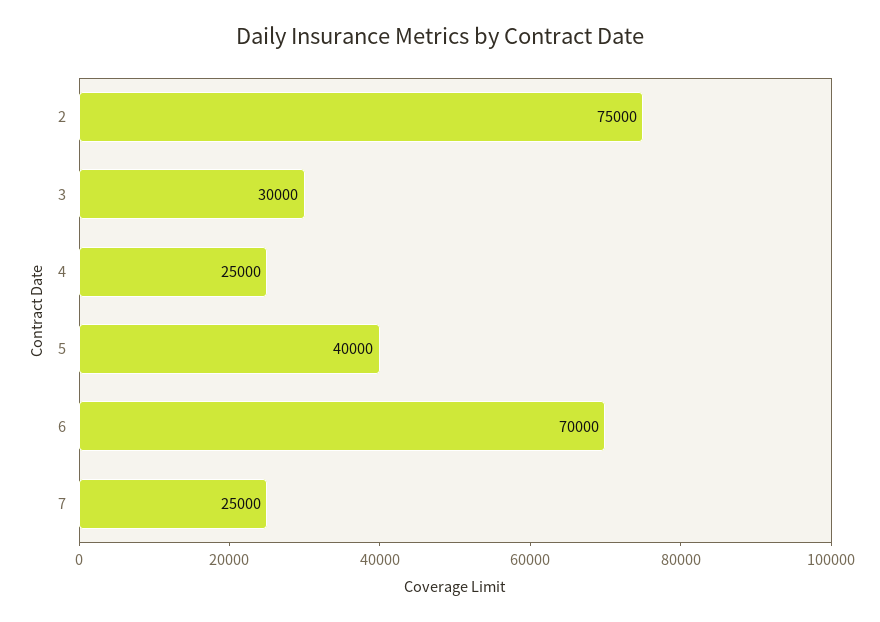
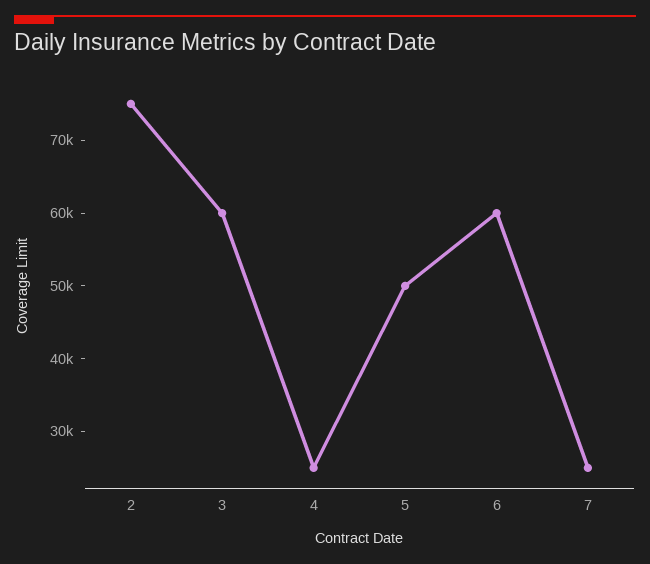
3: 30000 -> 60000
5: 40000 -> 50000
6: 70000 -> 60000

